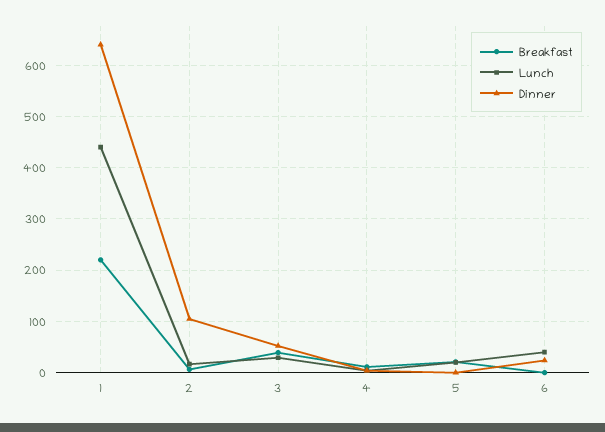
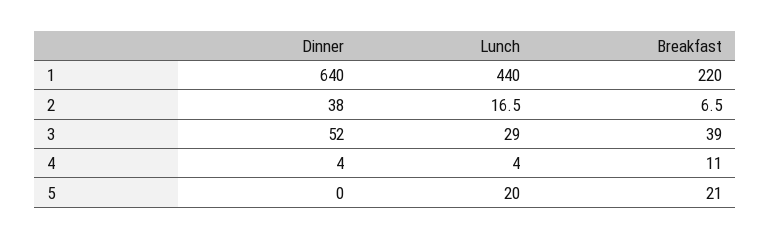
Dinner, 2: 100 -> 38
Breakfast, 6: 0 -> none
Lunch, 6: 40 -> none
Dinner, 6: 20 -> none

